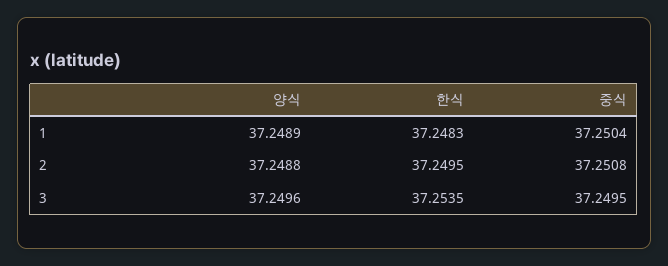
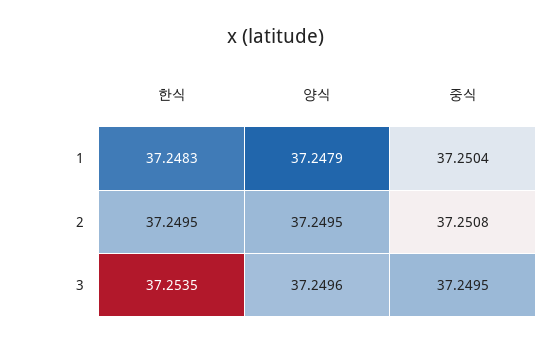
양식, 1: 37.2489 -> 37.2479
양식, 2: 37.2488 -> 37.2495

